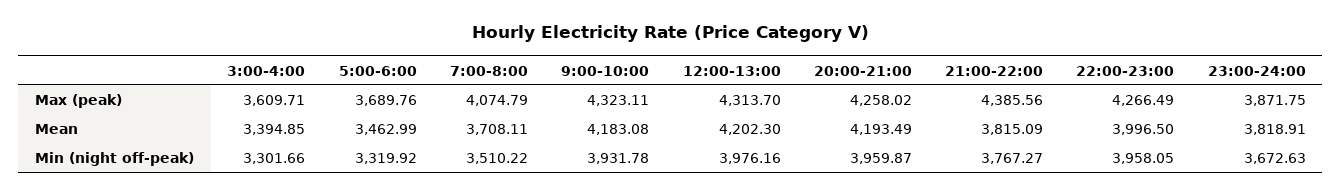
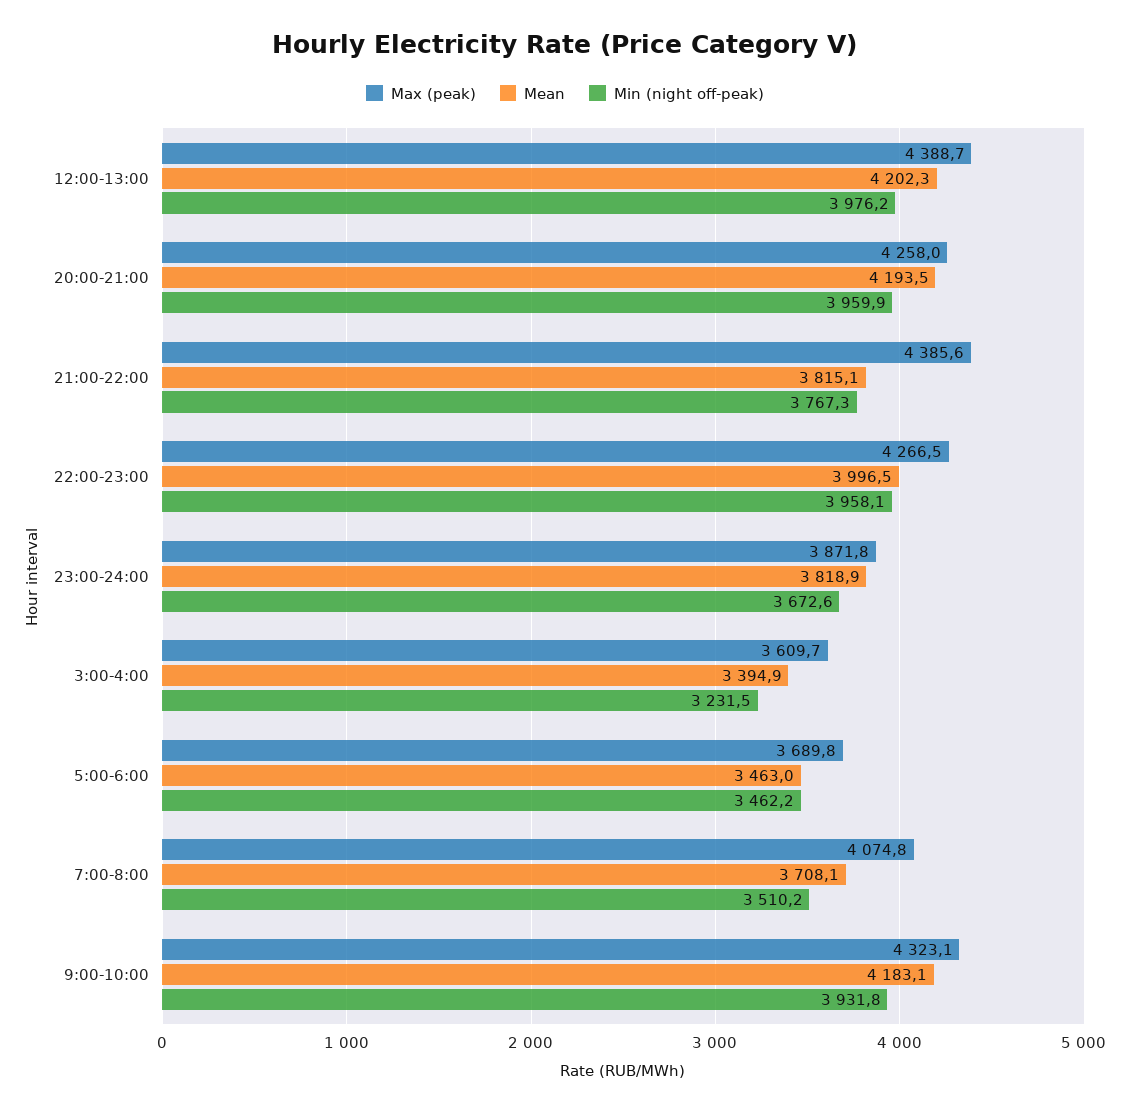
Max (peak), 12:00-13:00: 4313.7 -> 4388.7
Min (night off-peak), 3:00-4:00: 3301.66 -> 3231.5
Min (night off-peak), 5:00-6:00: 3319.92 -> 3462.2

